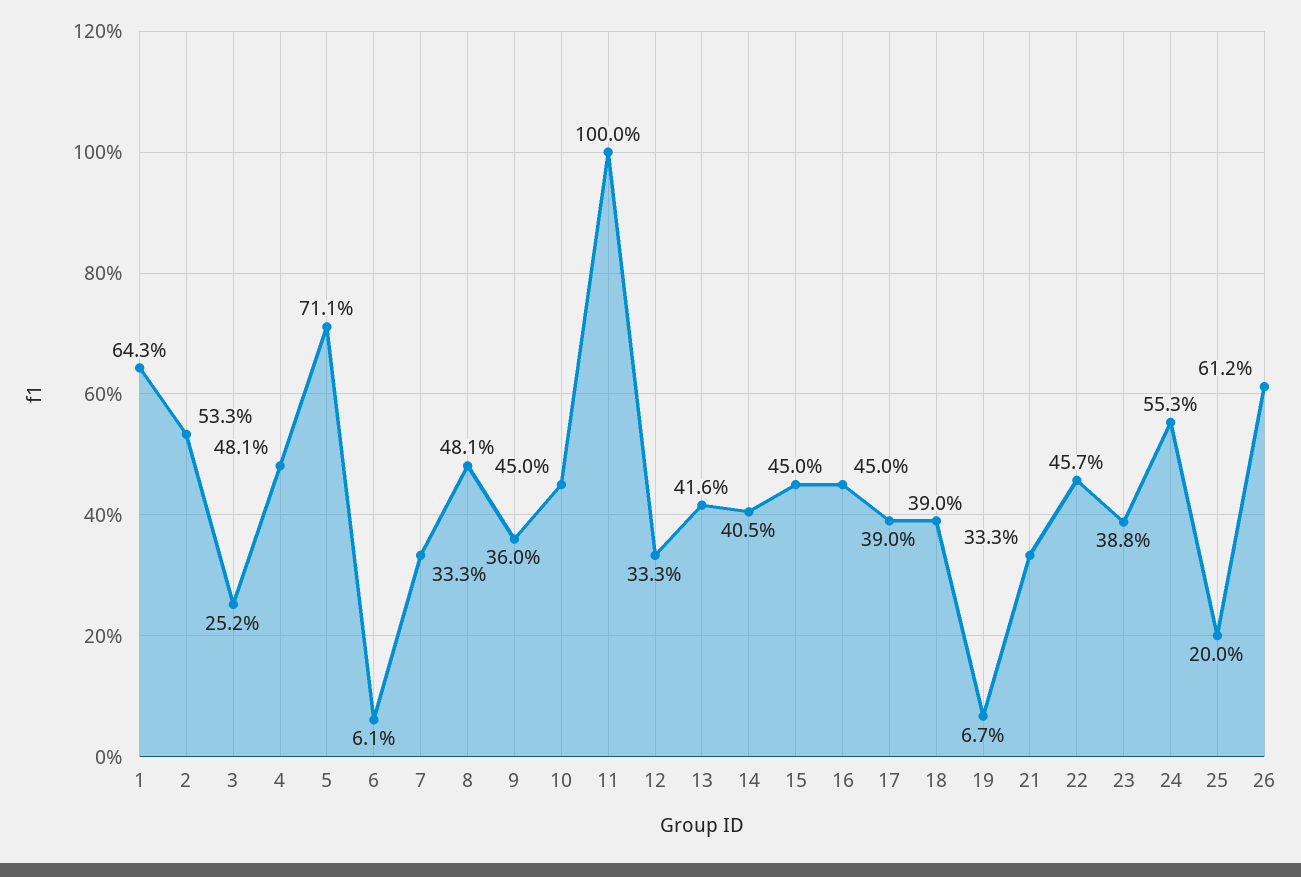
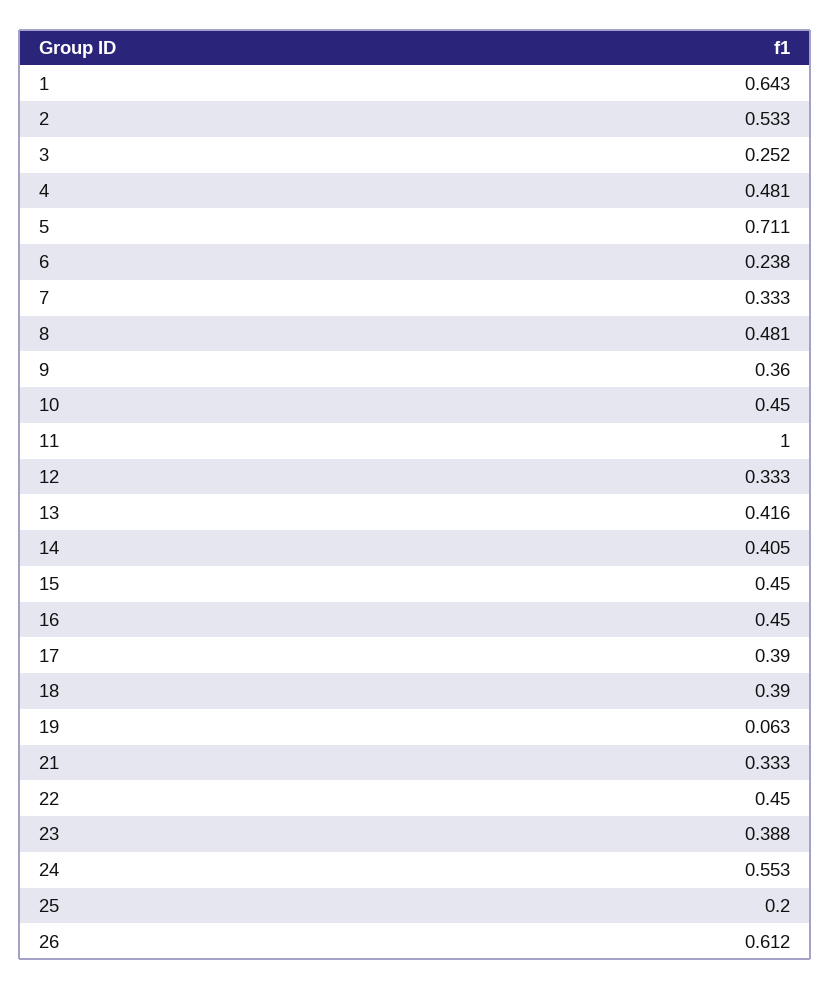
6: 0.061 -> 0.238
19: 0.067 -> 0.063
22: 0.457 -> 0.45

